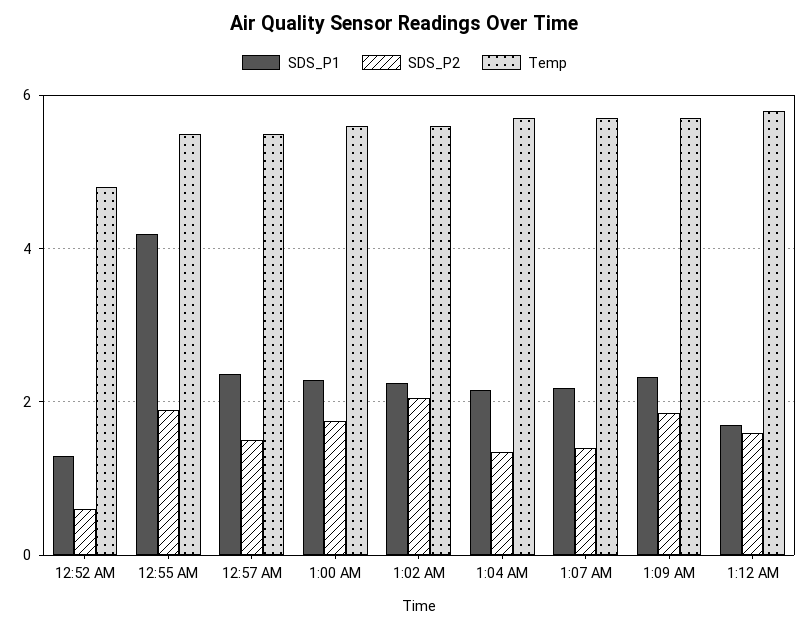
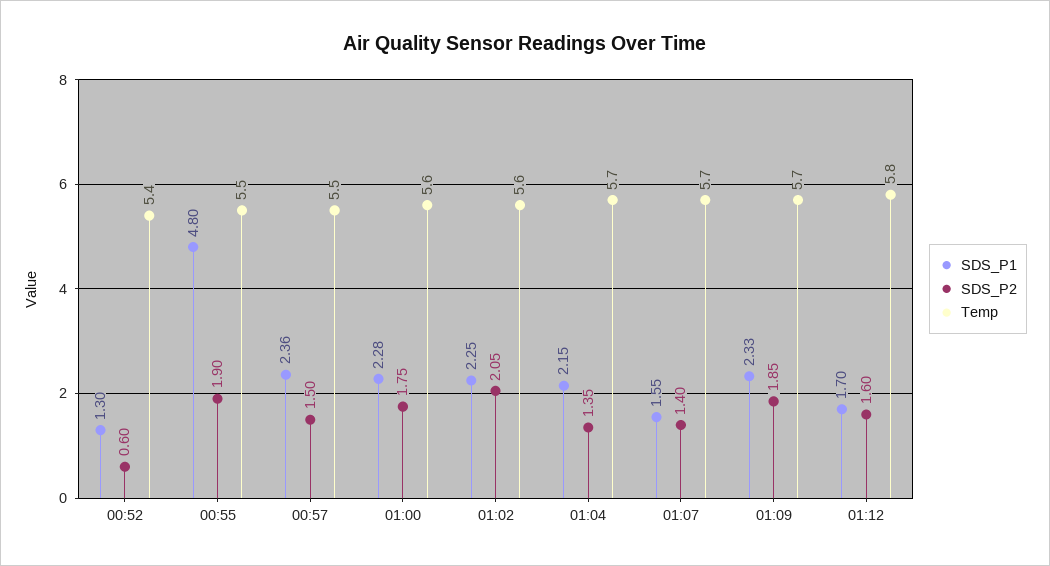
Temp, 12:52 AM: 4.8 -> 5.4
SDS_P1, 12:55 AM: 4.2 -> 4.8
SDS_P1, 1:07 AM: 2.2 -> 1.55

